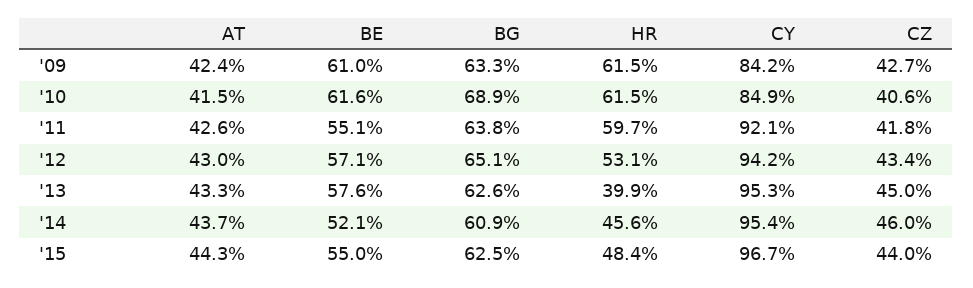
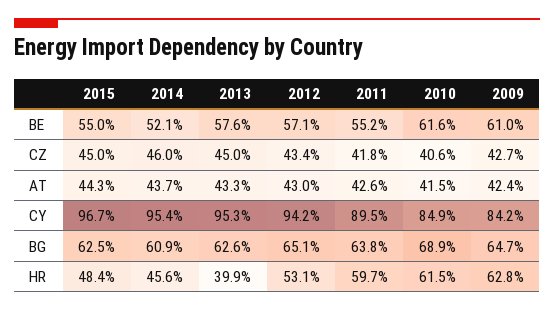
BG, '09: 63.3 -> 64.7
HR, '09: 61.5 -> 62.8
BE, '11: 55.1 -> 55.2
CY, '11: 92.1 -> 89.5
CZ, '15: 44 -> 45

